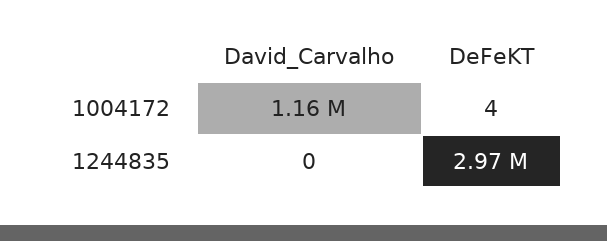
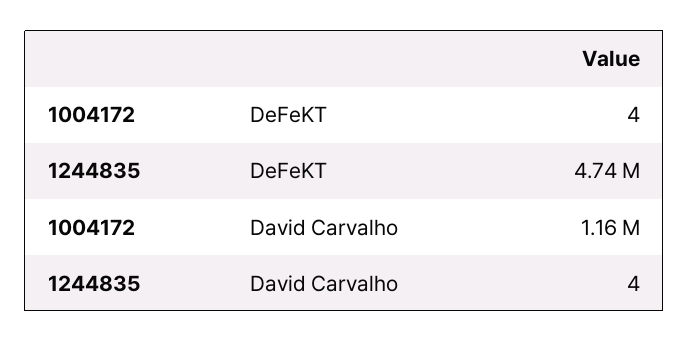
David_Carvalho, 1244835: 0 -> 4
DeFeKT, 1244835: 2970000 -> 4740000

